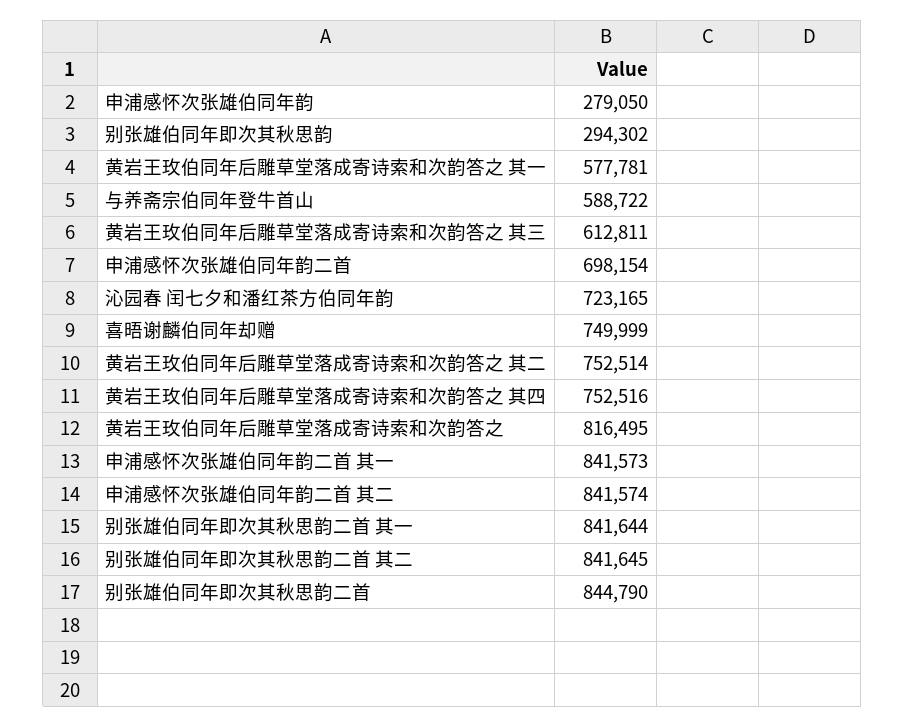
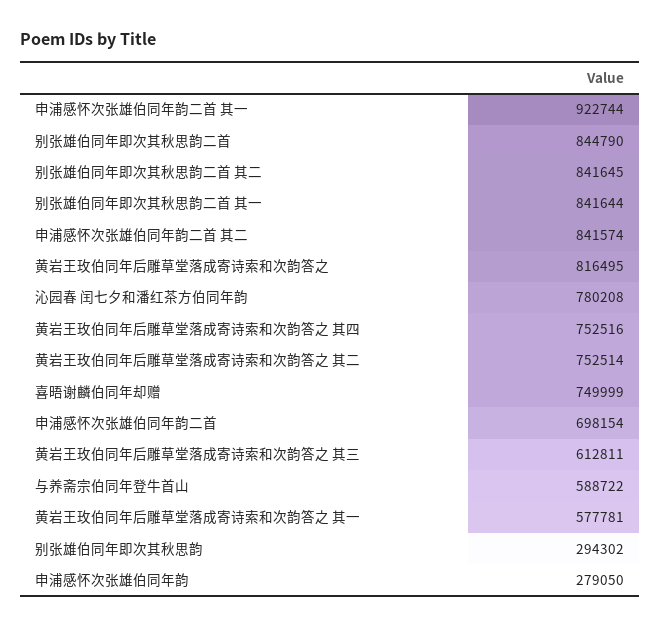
沁园春 闰七夕和潘红茶方伯同年韵: 723165 -> 780208
申浦感怀次张雄伯同年韵二首 其一: 841573 -> 922744

